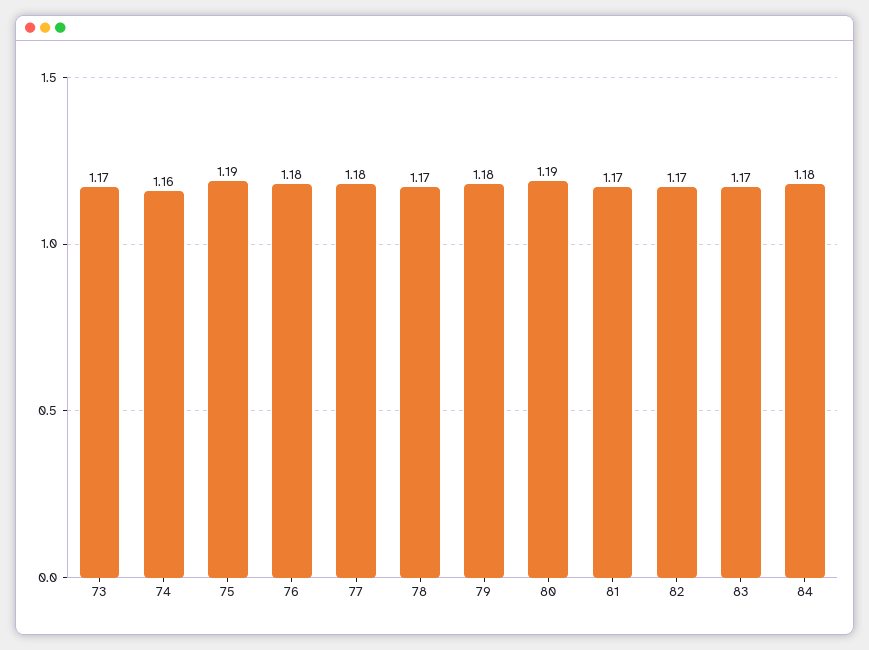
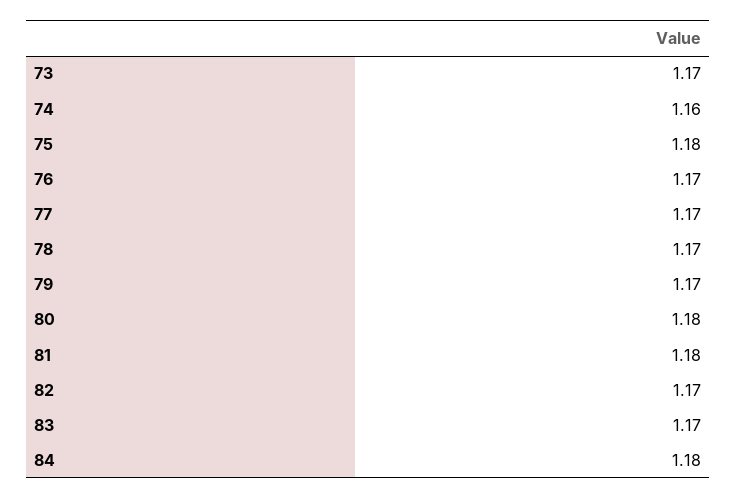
75: 1.19 -> 1.18
76: 1.18 -> 1.17
77: 1.18 -> 1.17
79: 1.18 -> 1.17
80: 1.19 -> 1.18
81: 1.17 -> 1.18

